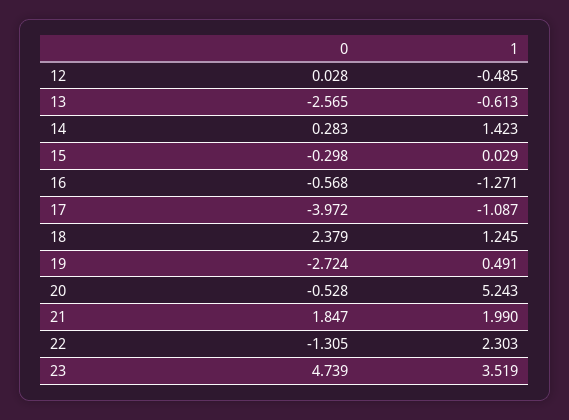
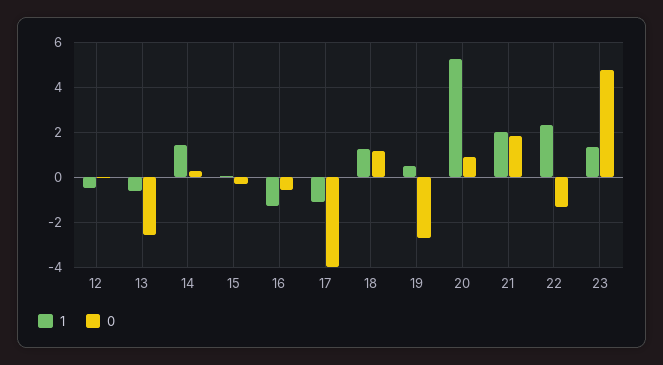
0, 18: 2.379 -> 1
0, 20: -0.528 -> 1
1, 23: 3.519 -> 1.5

